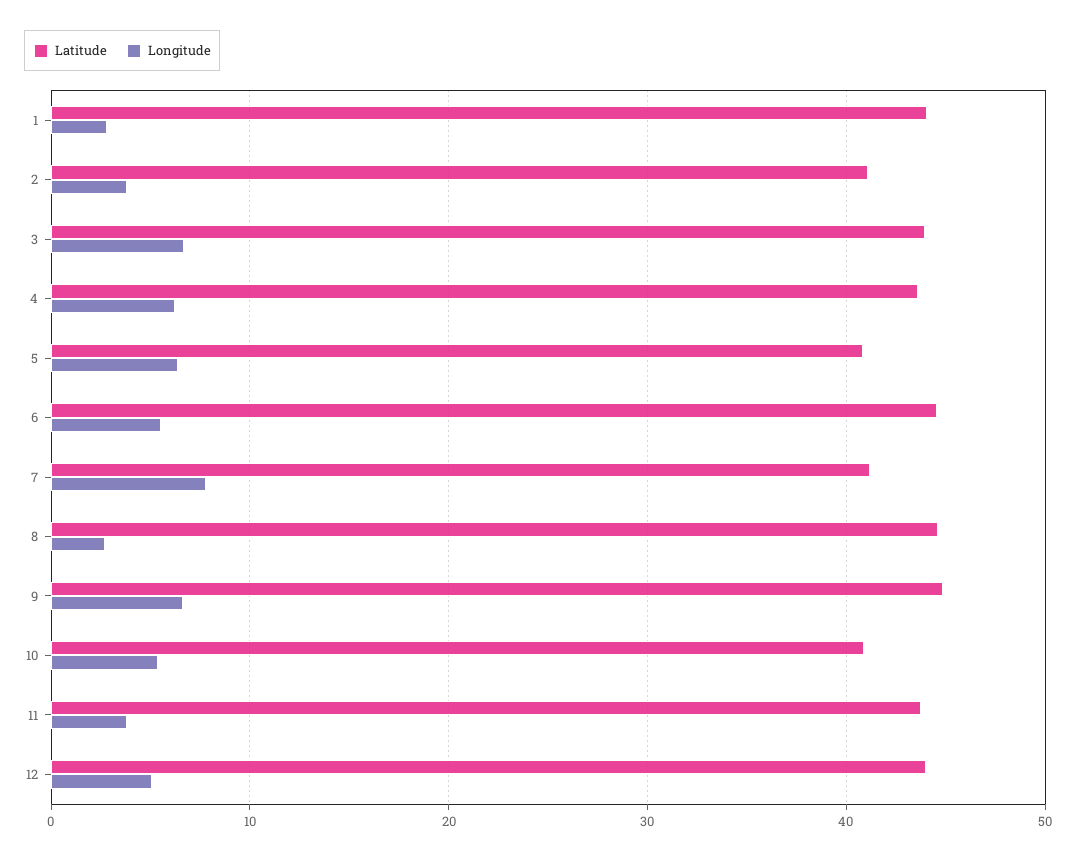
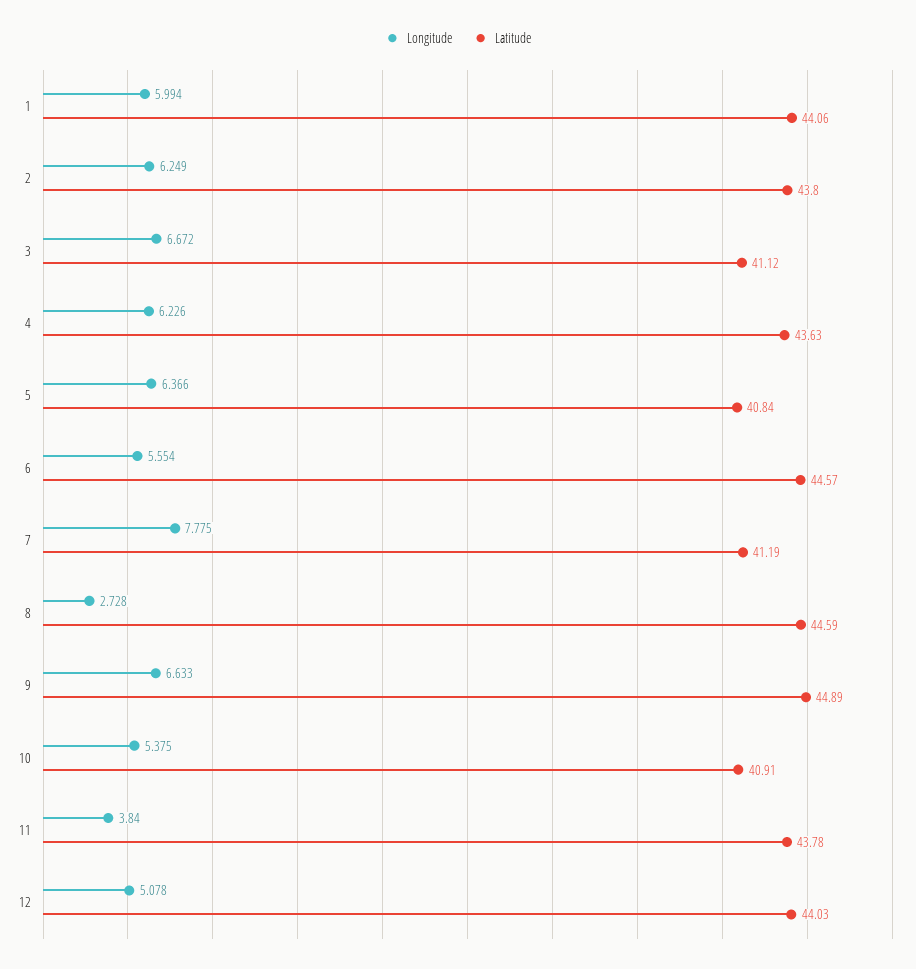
Longitude, 1: 3 -> 5.994
Latitude, 2: 41 -> 43.8
Longitude, 2: 4 -> 6.249
Latitude, 3: 44 -> 41.12

